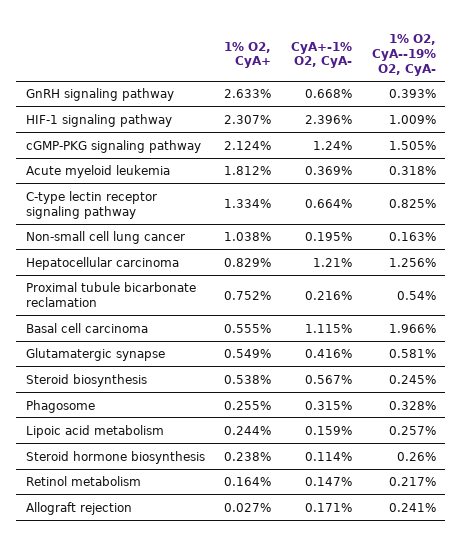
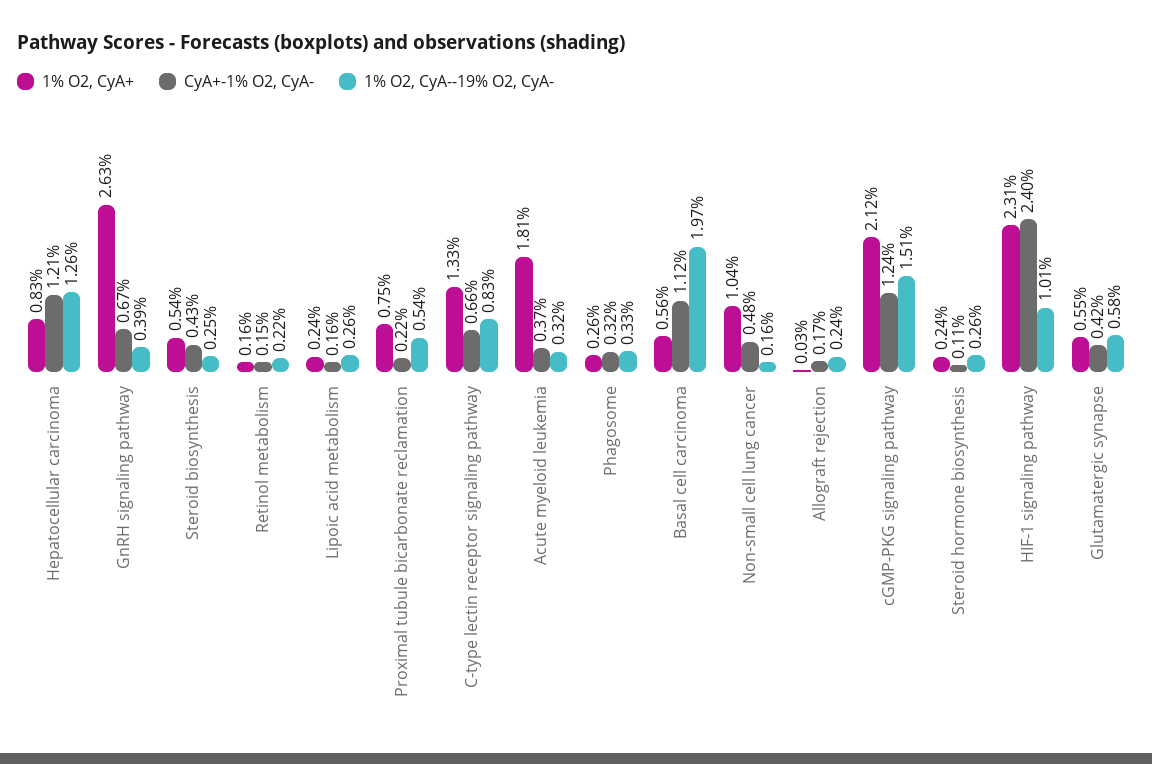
CyA+-1% O2, CyA-, Non-small cell lung cancer: 0.195 -> 0.48
CyA+-1% O2, CyA-, Steroid biosynthesis: 0.567 -> 0.43

